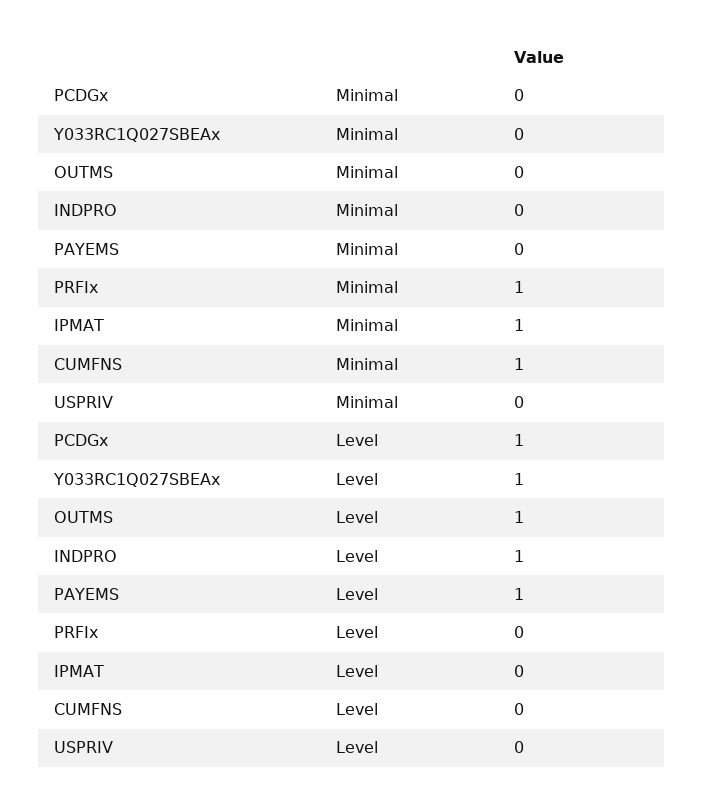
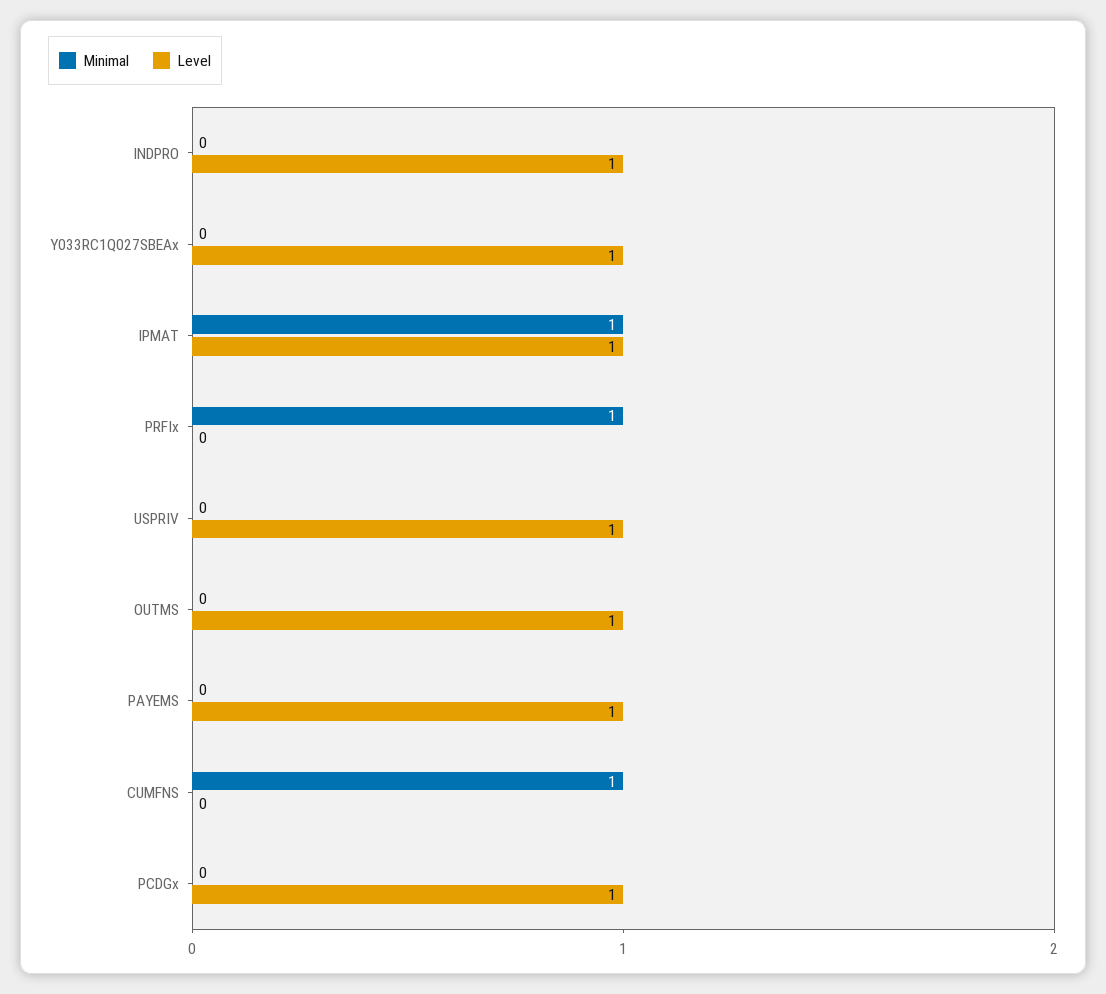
Level, IPMAT: 0 -> 1
Level, USPRIV: 0 -> 1

